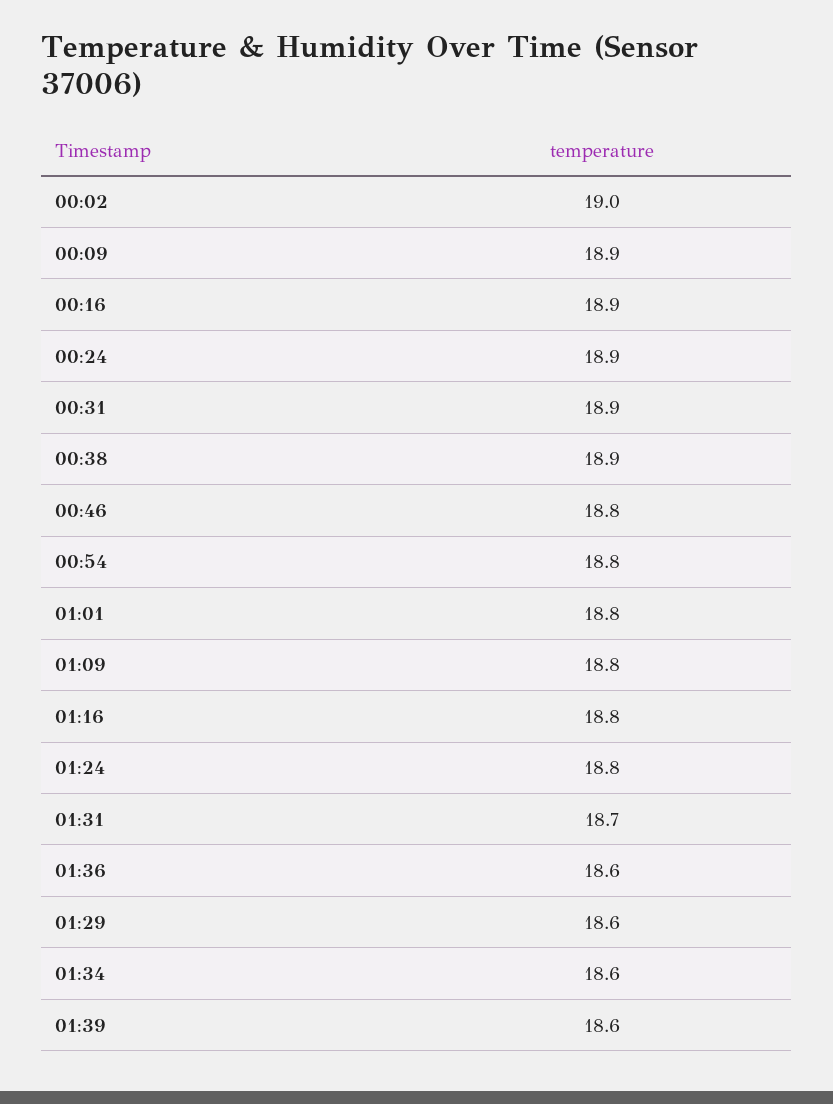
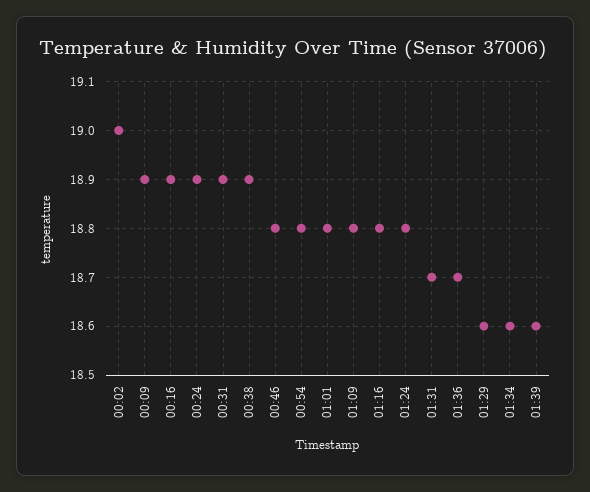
01:36: 18.6 -> 18.7

